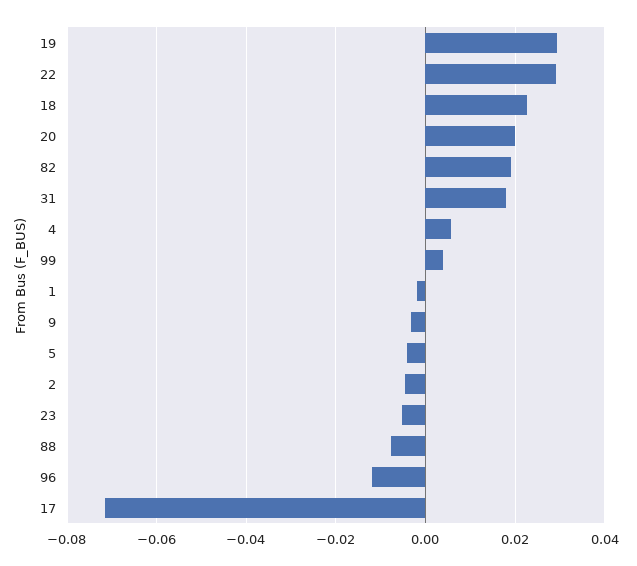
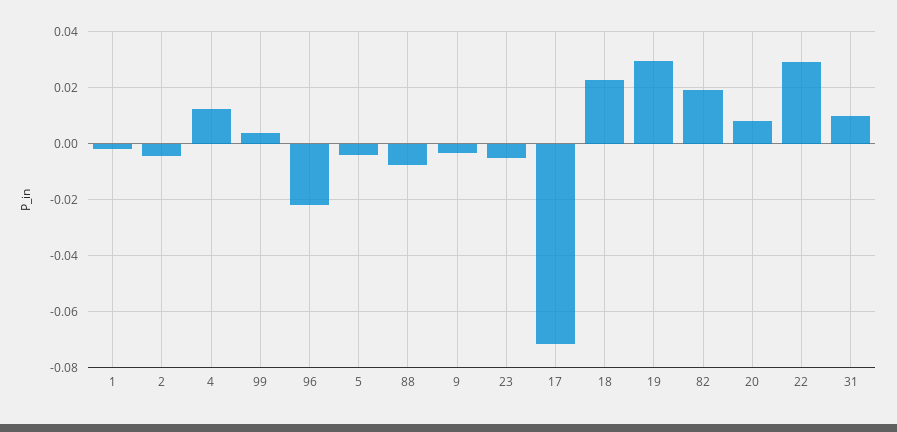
20: 0.02 -> 0.0075
31: 0.018 -> 0.01
4: 0.006 -> 0.0125
96: -0.012 -> -0.0225

